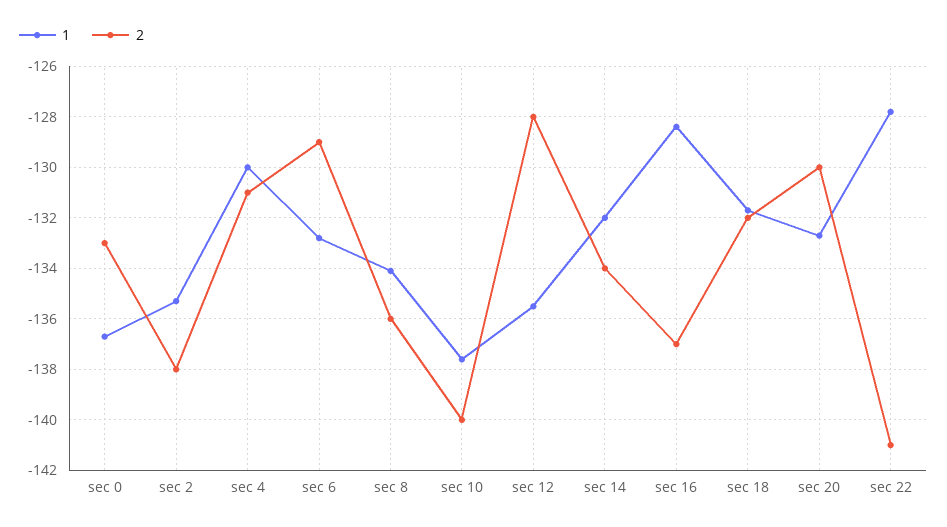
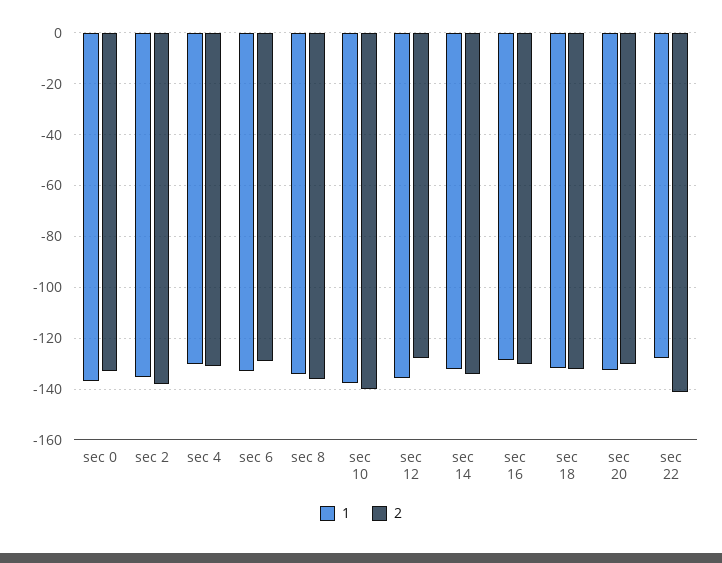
2, sec 16: -137 -> -130

